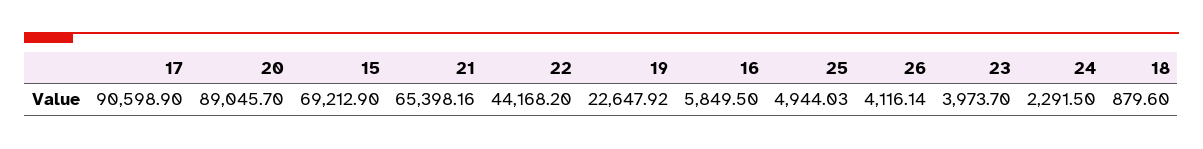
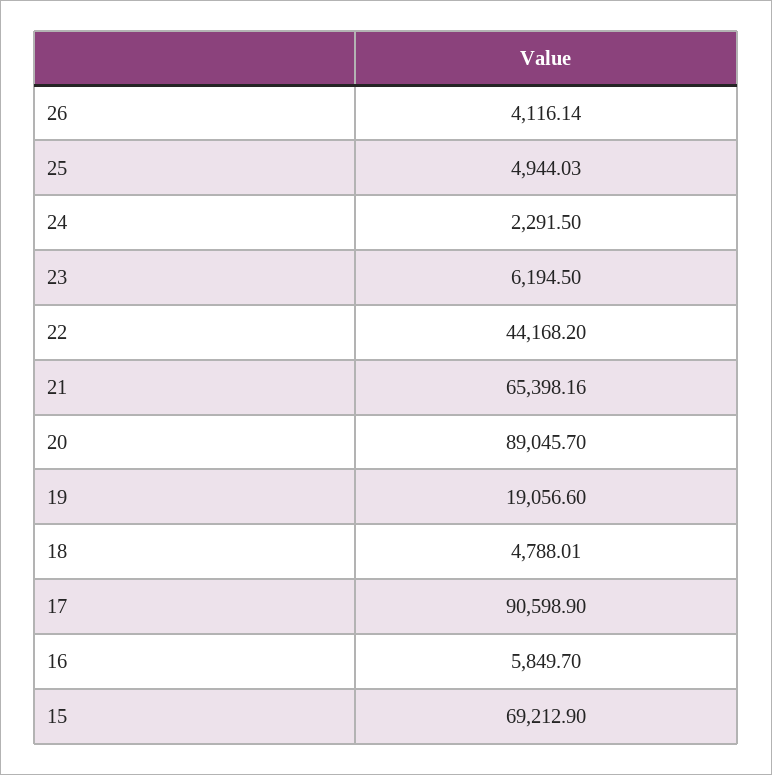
19: 22647.92 -> 19056.6
16: 5849.5 -> 5849.7
23: 3973.7 -> 6194.5
18: 879.6 -> 4788.01

